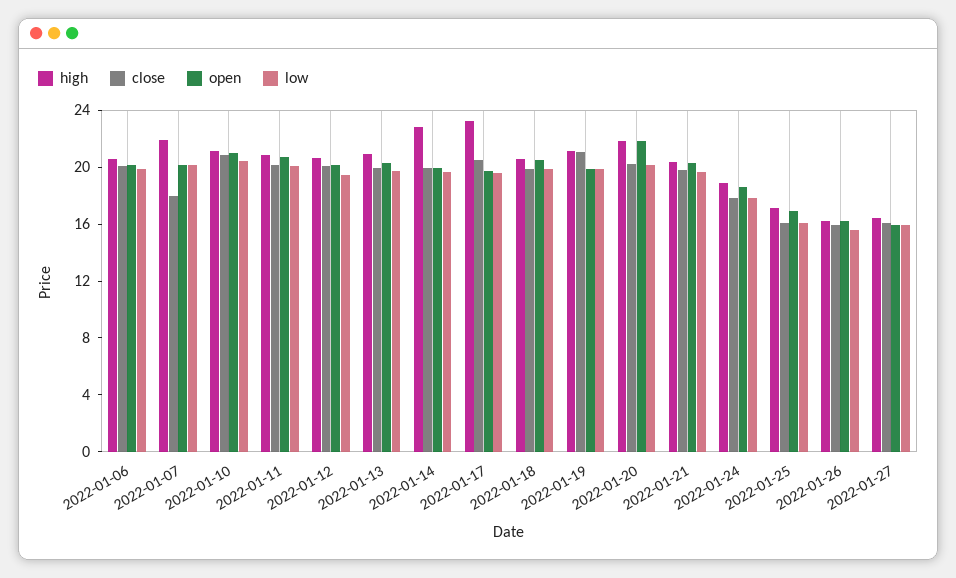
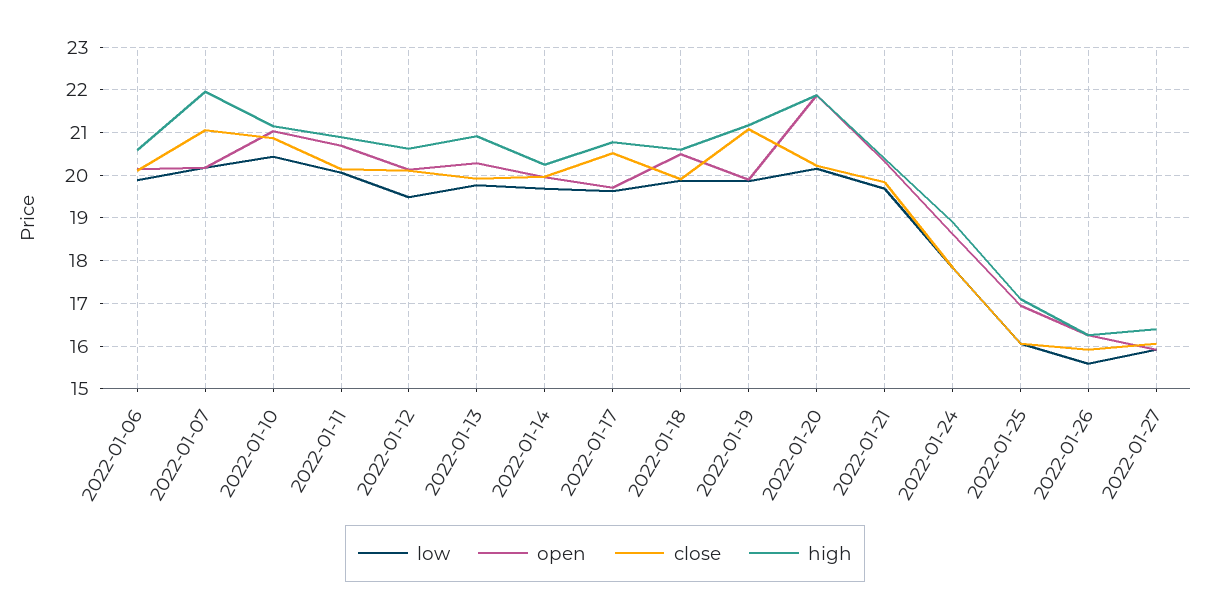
close, 2022-01-07: 18 -> 21
high, 2022-01-14: 23 -> 20.2
high, 2022-01-17: 23 -> 20.8

